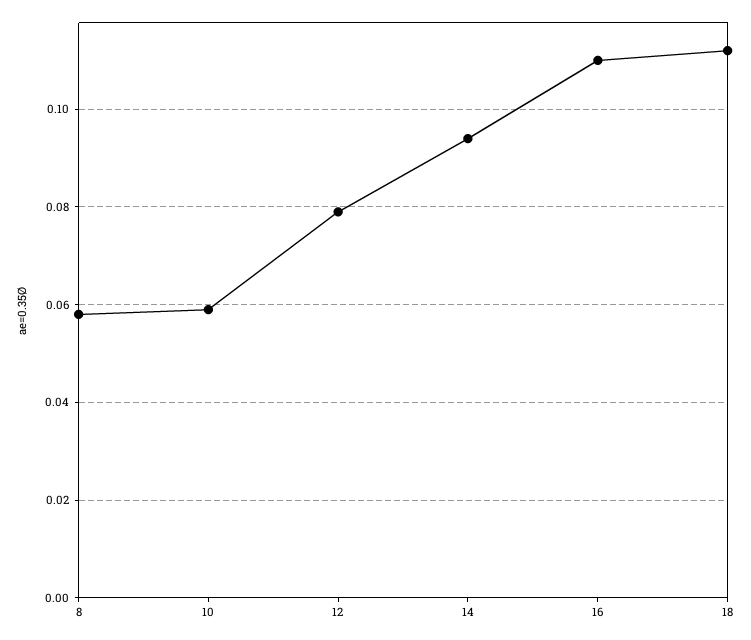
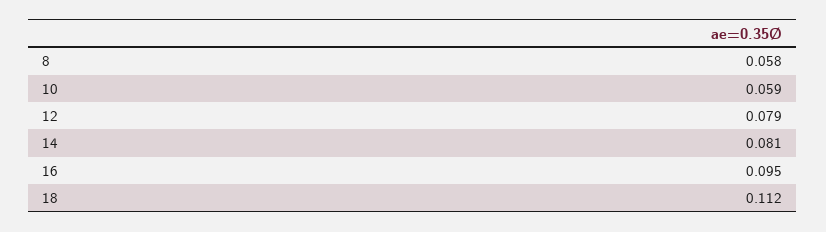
14: 0.095 -> 0.081
16: 0.11 -> 0.095

